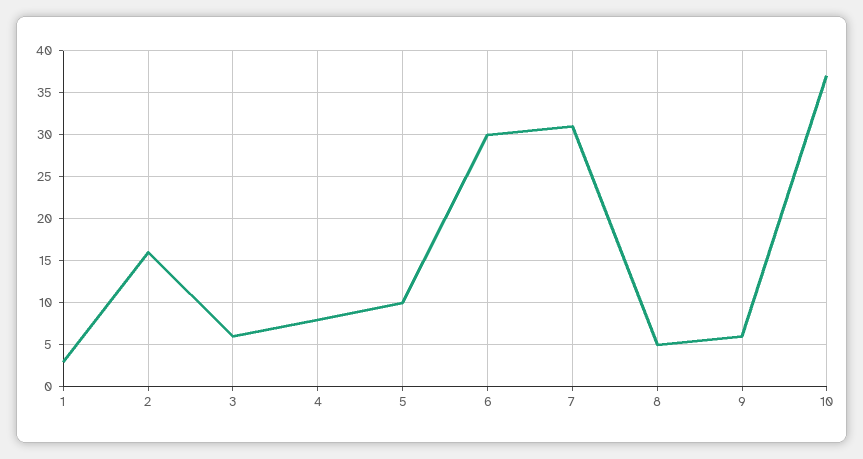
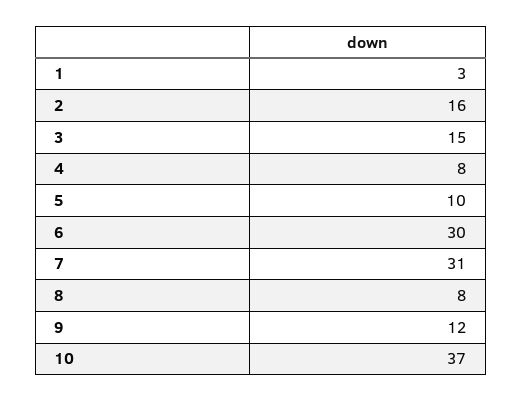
3: 6 -> 15
8: 5 -> 8
9: 6 -> 12

